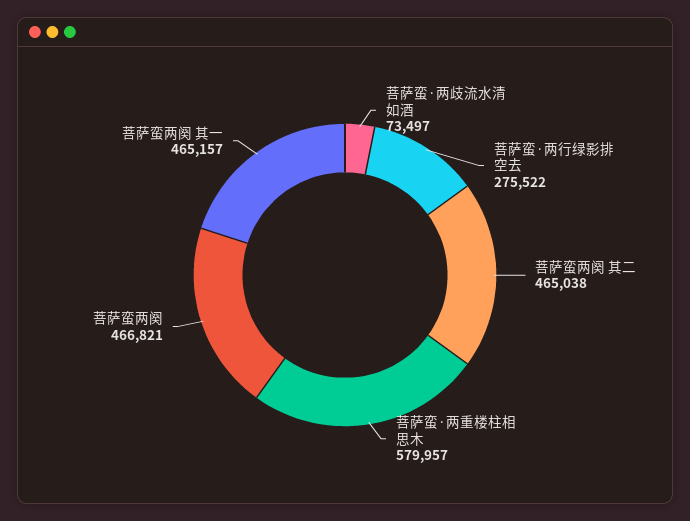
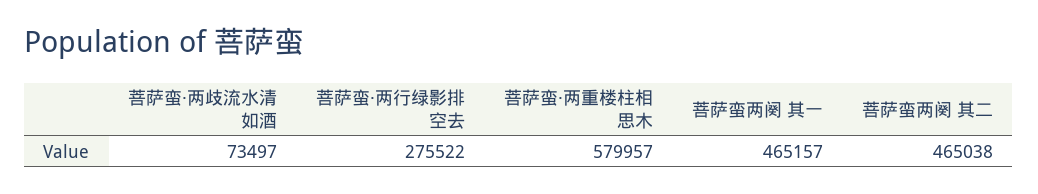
菩萨蛮两阕: 466821 -> none

